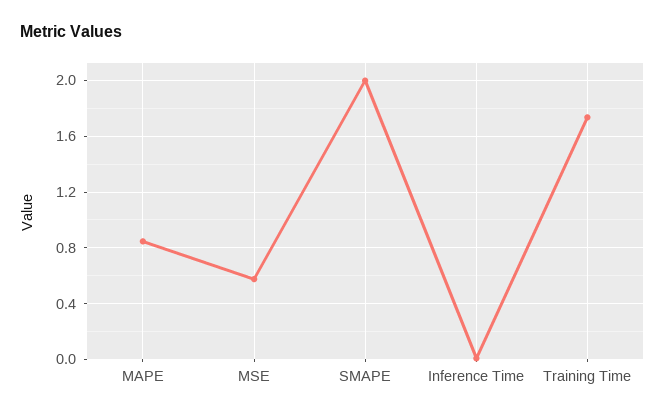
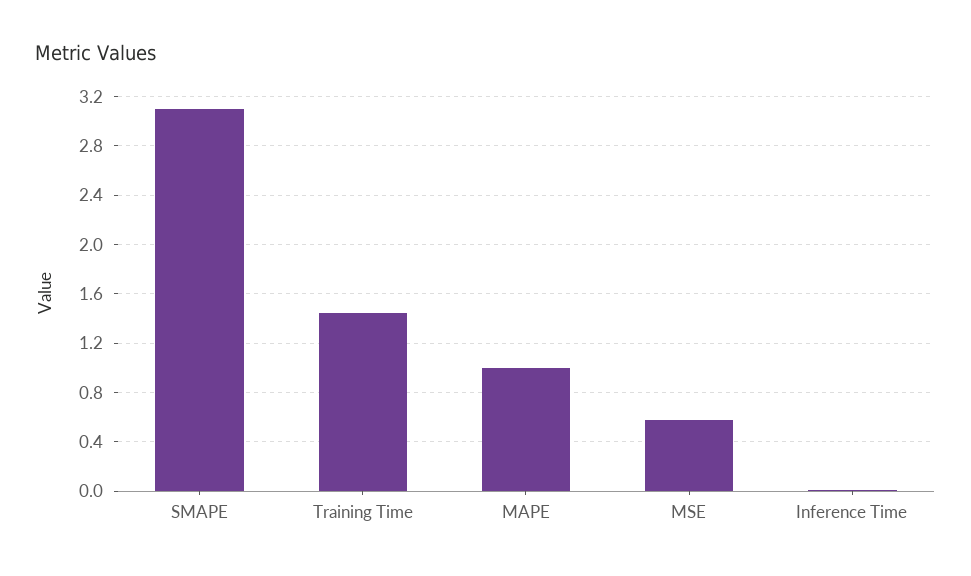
MAPE: 0.85 -> 1
SMAPE: 2 -> 3.1
Training Time: 1.75 -> 1.45

